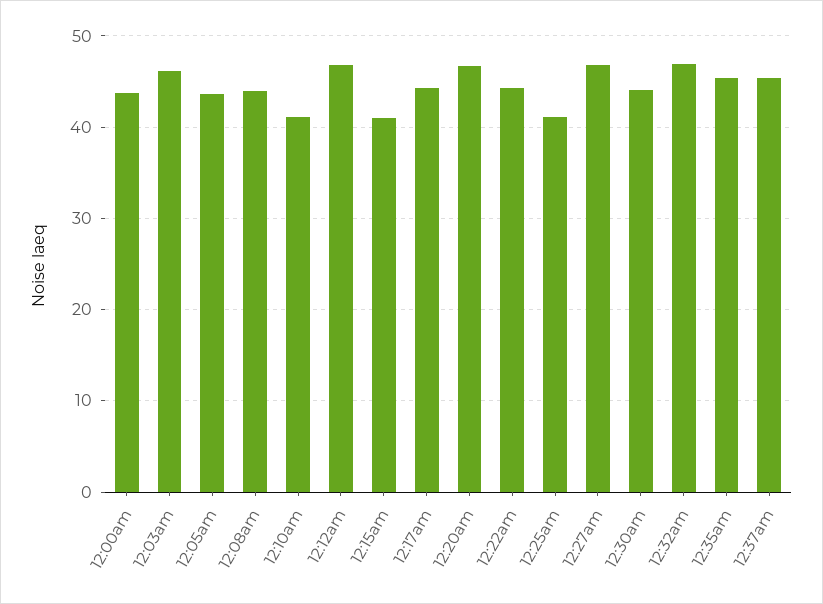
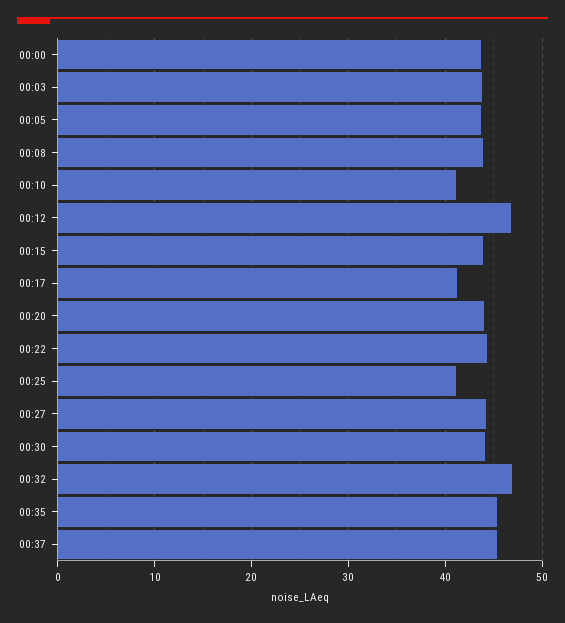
12:03am: 46 -> 44
12:15am: 41 -> 44
12:17am: 44 -> 41
12:20am: 47 -> 44
12:27am: 47 -> 44

